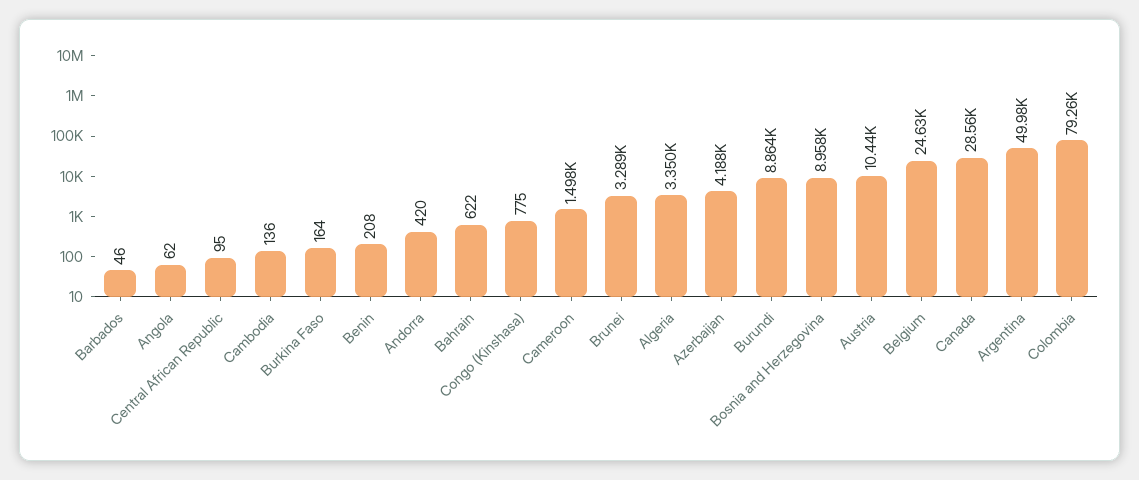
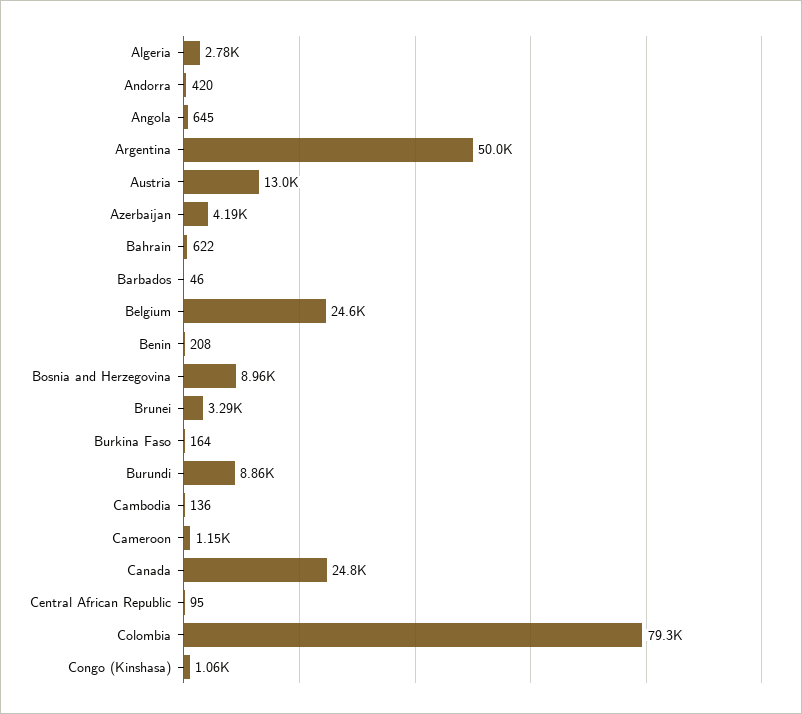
Angola: 62 -> 645
Congo (Kinshasa): 775 -> 1060
Cameroon: 1498 -> 1150
Algeria: 3350 -> 2780
Austria: 10440 -> 13000
Canada: 28560 -> 24800

